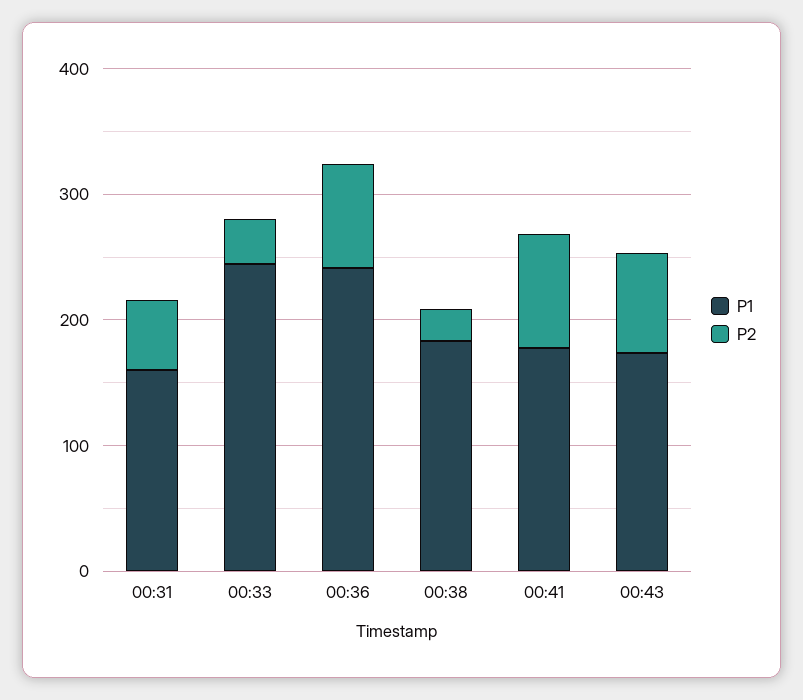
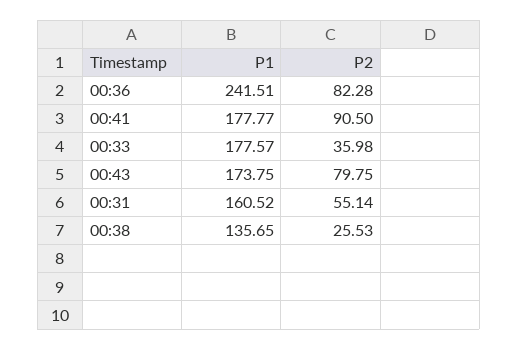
P1, 00:33: 240 -> 177.57
P1, 00:38: 180 -> 135.65

